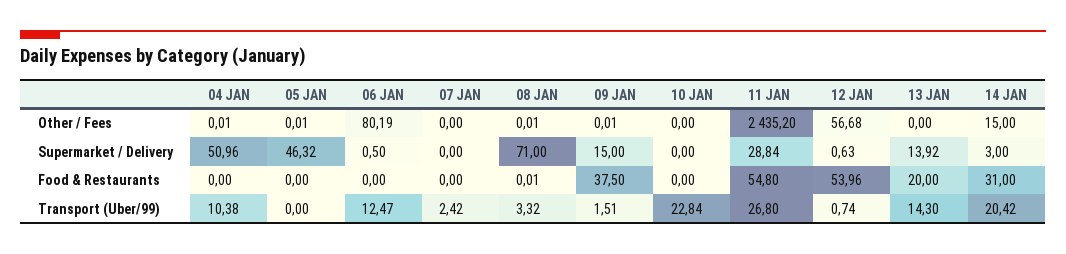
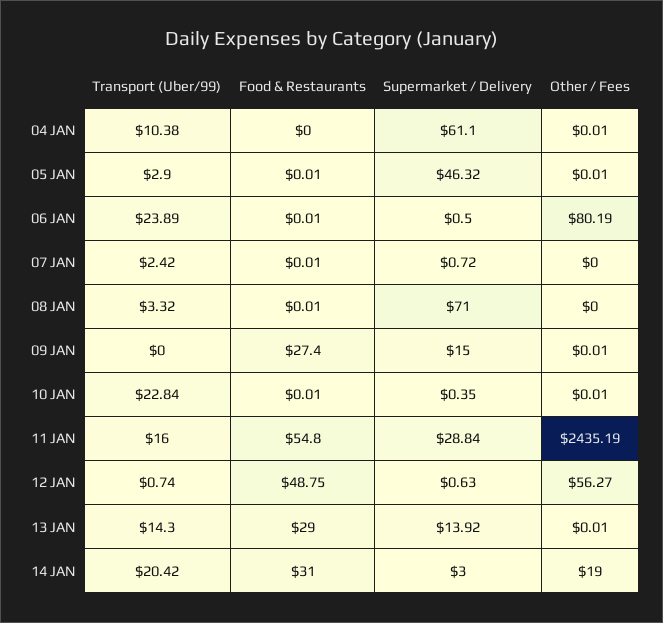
08 JAN, Other / Fees: 0.01 -> 0
10 JAN, Other / Fees: 0 -> 0.01
11 JAN, Other / Fees: 2435.2 -> 2435.19
12 JAN, Other / Fees: 56.68 -> 56.27
13 JAN, Other / Fees: 0 -> 0.01
14 JAN, Other / Fees: 15 -> 19
04 JAN, Supermarket / Delivery: 50.96 -> 61.1
07 JAN, Supermarket / Delivery: 0 -> 0.72
10 JAN, Supermarket / Delivery: 0 -> 0.35
05 JAN, Food & Restaurants: 0 -> 0.01
06 JAN, Food & Restaurants: 0 -> 0.01
07 JAN, Food & Restaurants: 0 -> 0.01
09 JAN, Food & Restaurants: 37.5 -> 27.4
10 JAN, Food & Restaurants: 0 -> 0.01
12 JAN, Food & Restaurants: 53.96 -> 48.75
13 JAN, Food & Restaurants: 20 -> 29
05 JAN, Transport (Uber/99): 0 -> 2.9
06 JAN, Transport (Uber/99): 12.47 -> 23.89
09 JAN, Transport (Uber/99): 1.51 -> 0
11 JAN, Transport (Uber/99): 26.8 -> 16

